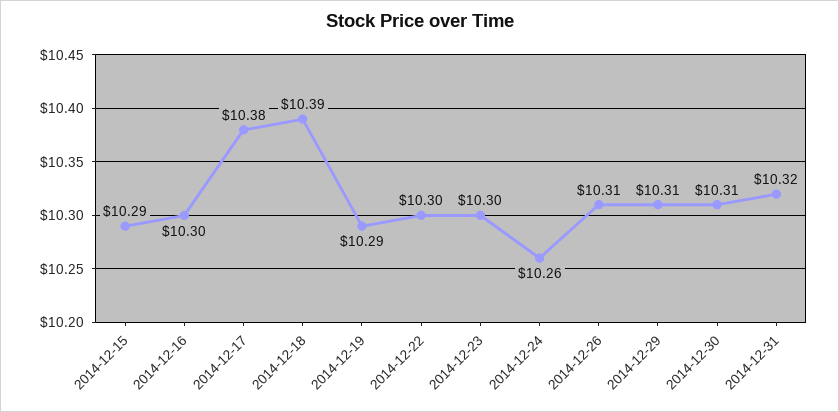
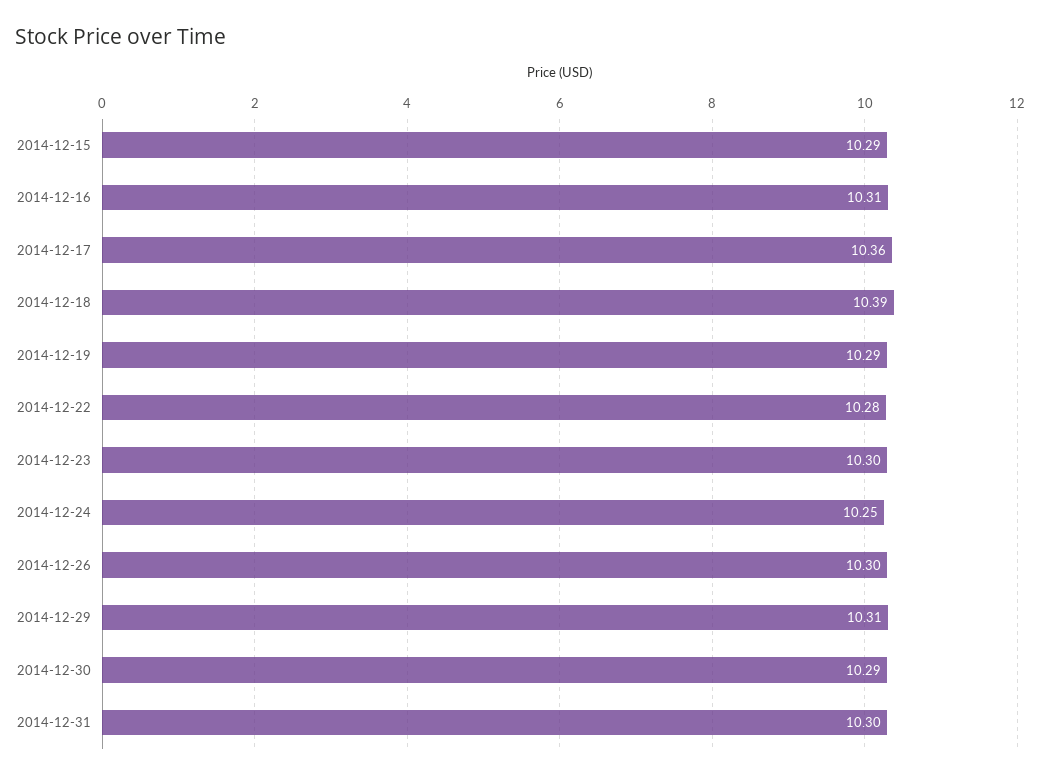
2014-12-16: 10.3 -> 10.31
2014-12-17: 10.38 -> 10.36
2014-12-22: 10.3 -> 10.28
2014-12-24: 10.26 -> 10.25
2014-12-26: 10.31 -> 10.3
2014-12-30: 10.31 -> 10.29
2014-12-31: 10.32 -> 10.3

